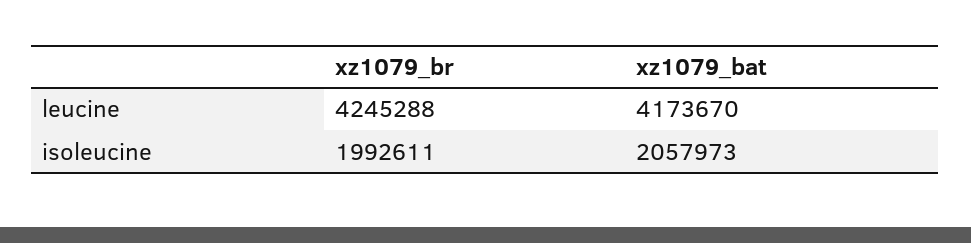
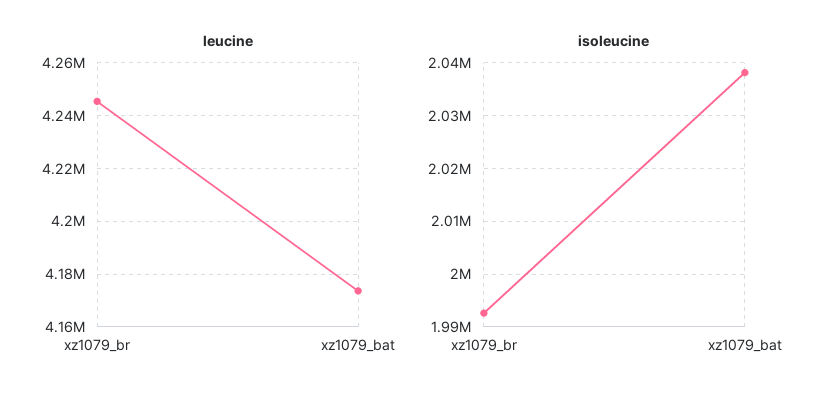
isoleucine, xz1079_bat: 2057973 -> 2038000

